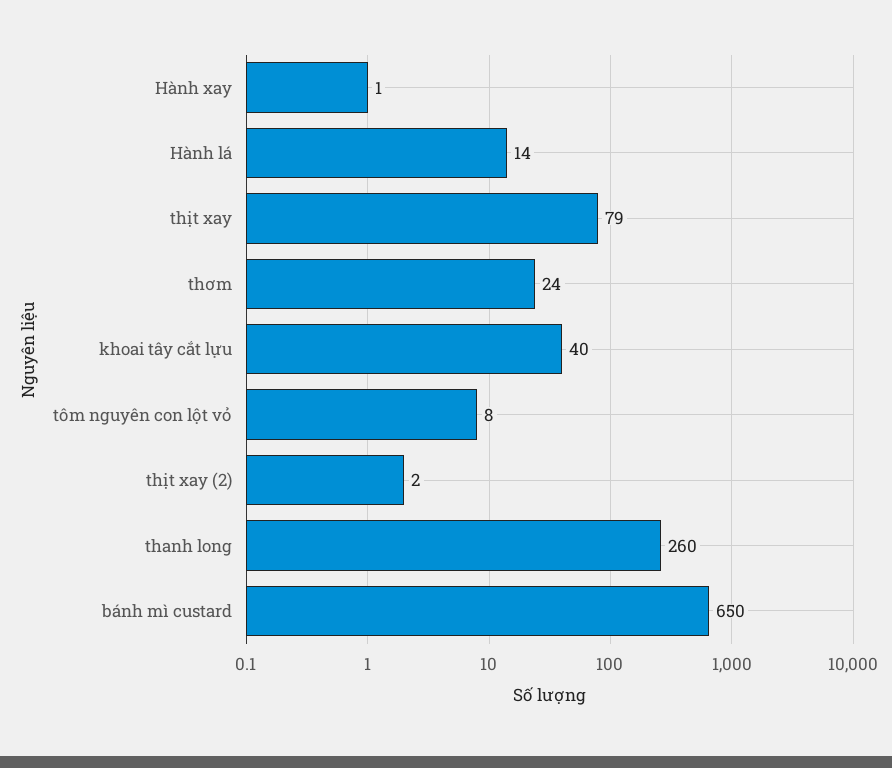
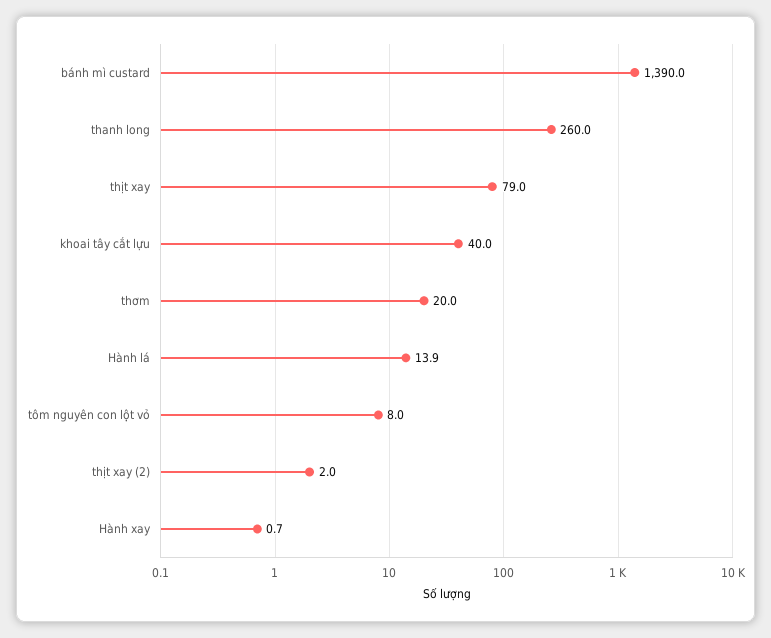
thơm: 24 -> 20
bánh mì custard: 650 -> 1390

